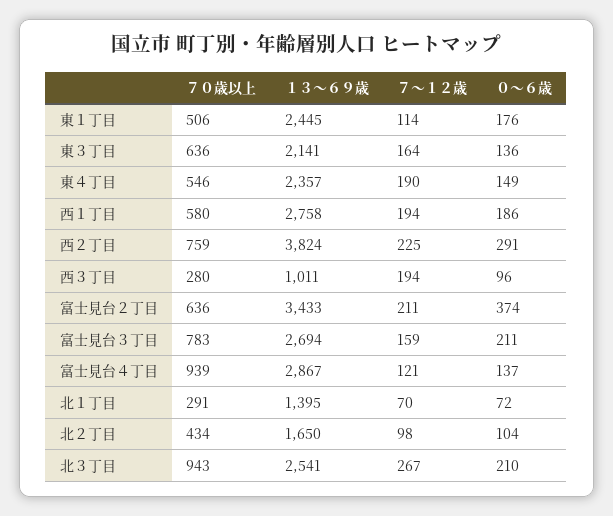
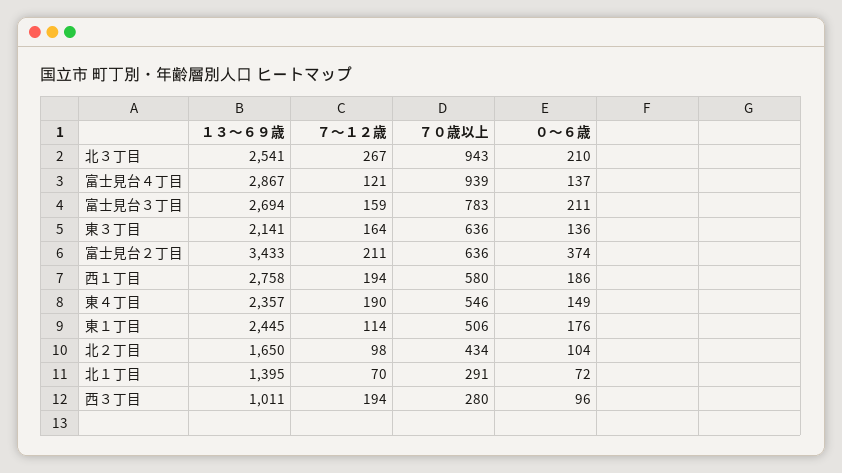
７０歳以上, 西２丁目: 759 -> none
１３～６９歳, 西２丁目: 3824 -> none
７～１２歳, 西２丁目: 225 -> none
０～６歳, 西２丁目: 291 -> none

